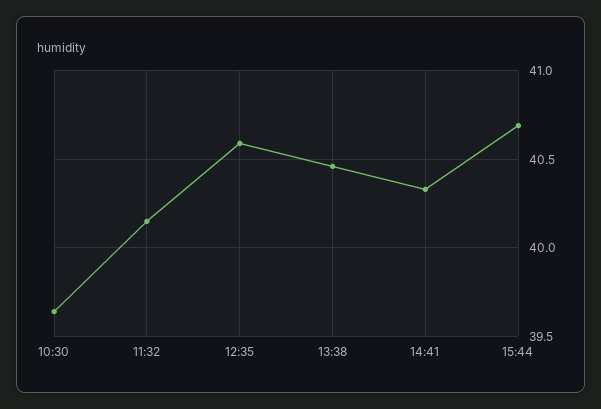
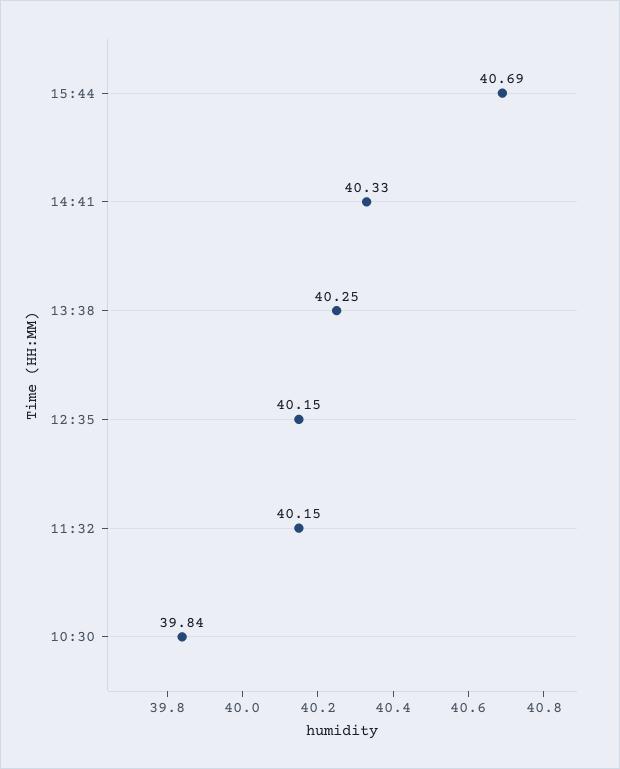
10:30: 39.65 -> 39.84
12:35: 40.6 -> 40.15
13:38: 40.45 -> 40.25

